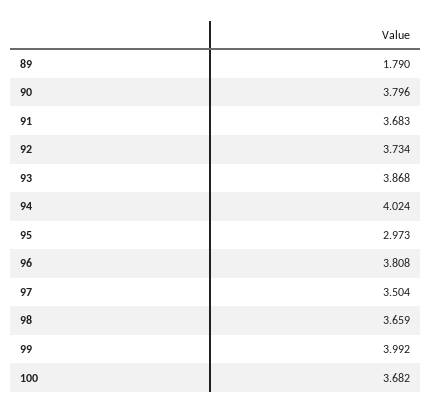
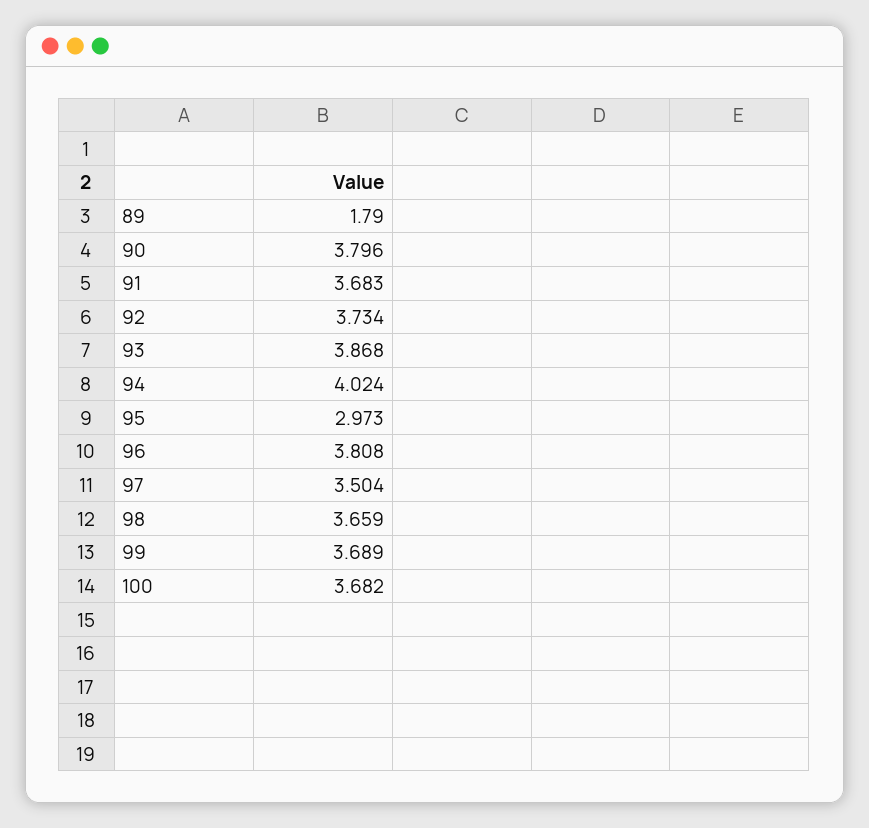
99: 3.992 -> 3.689

